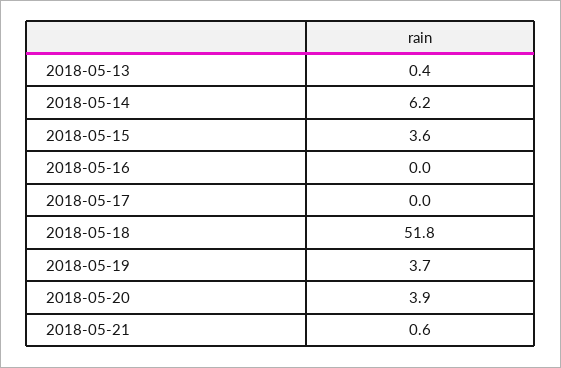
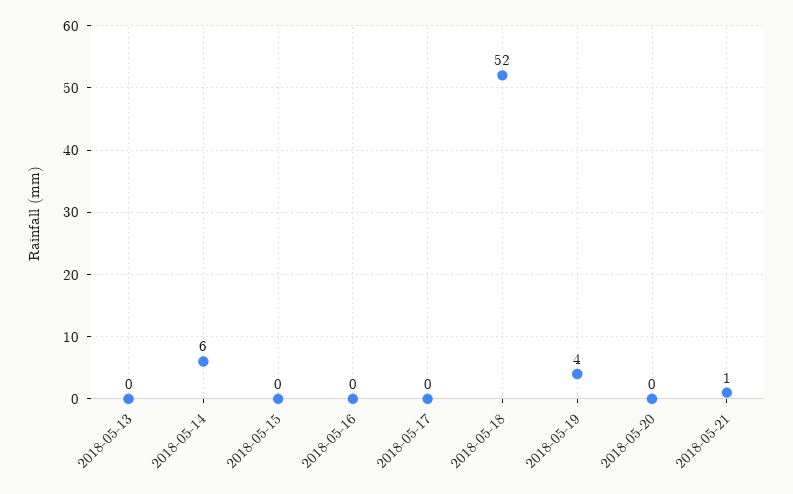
2018-05-15: 3.6 -> 0
2018-05-20: 3.9 -> 0

